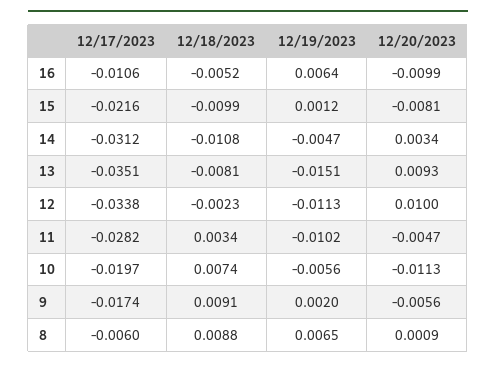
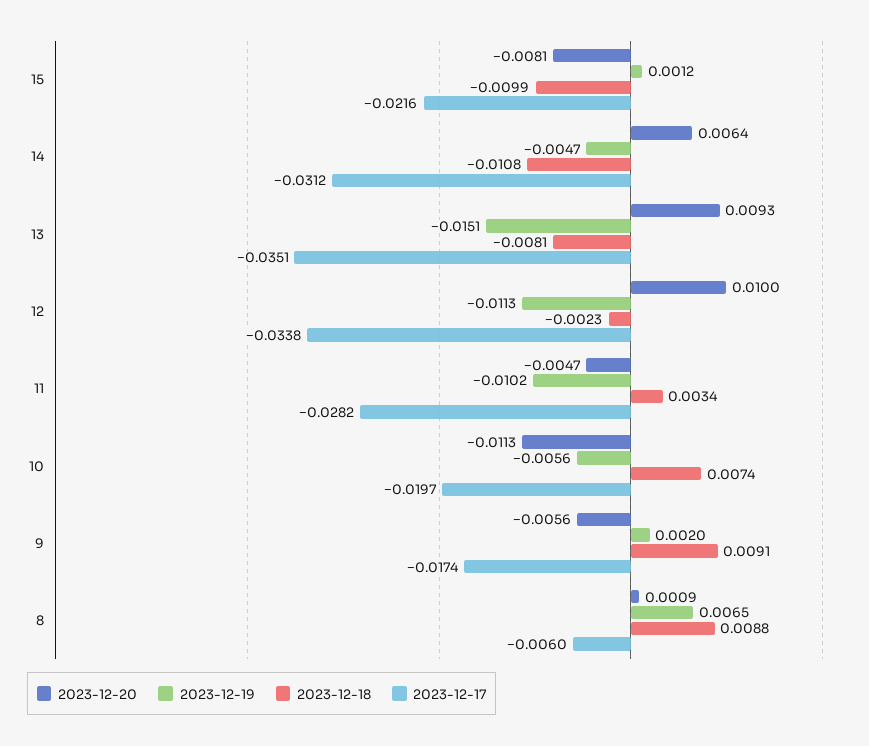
12/17/2023, 16: -0.0106 -> none
12/18/2023, 16: -0.0052 -> none
12/19/2023, 16: 0.0064 -> none
12/20/2023, 16: -0.0099 -> none
12/20/2023, 14: 0.0034 -> 0.0064

